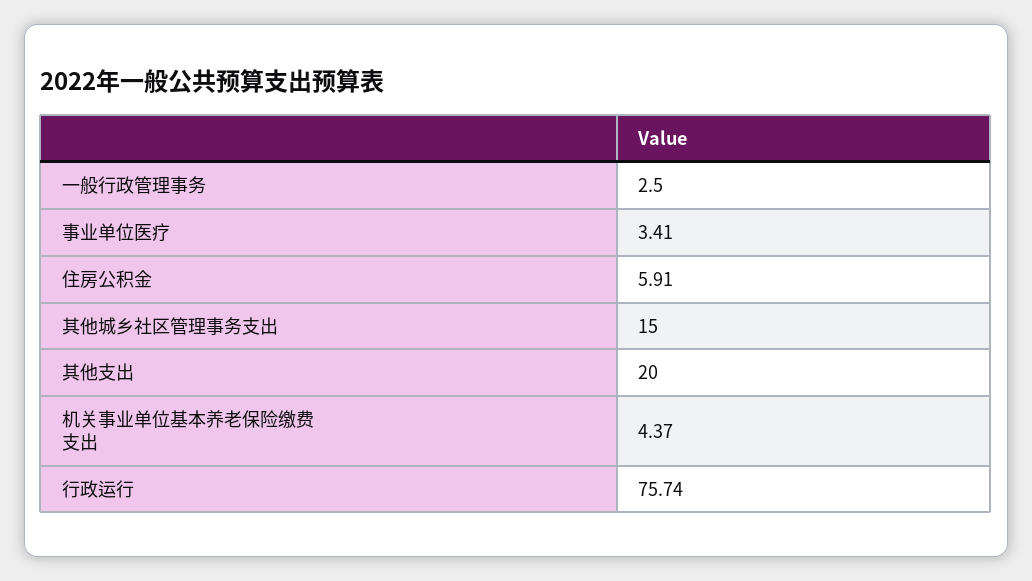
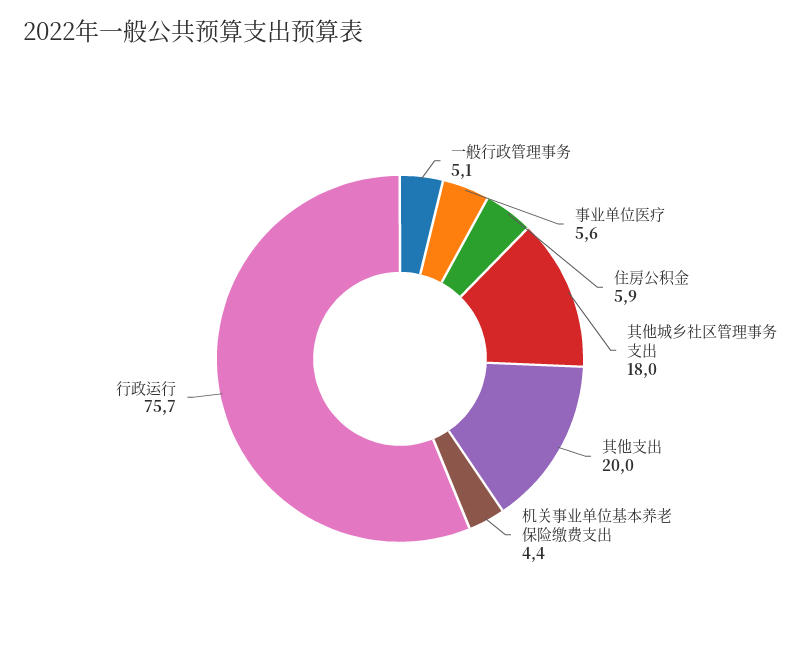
一般行政管理事务: 2.5 -> 5.1
事业单位医疗: 3.41 -> 5.6
其他城乡社区管理事务支出: 15 -> 18

